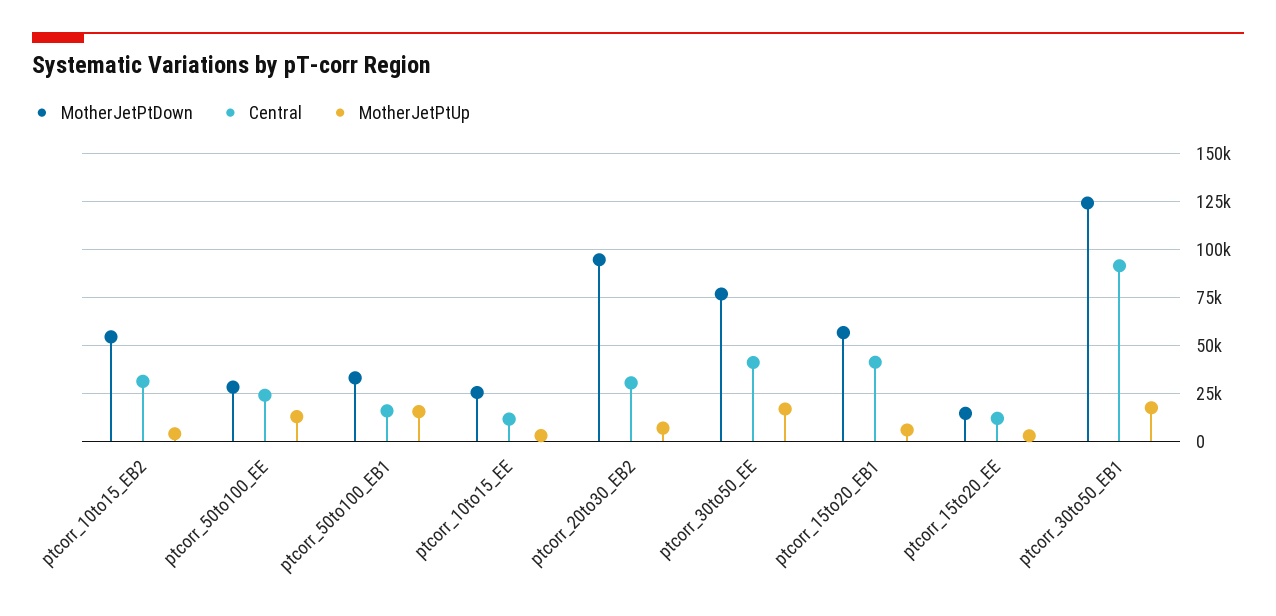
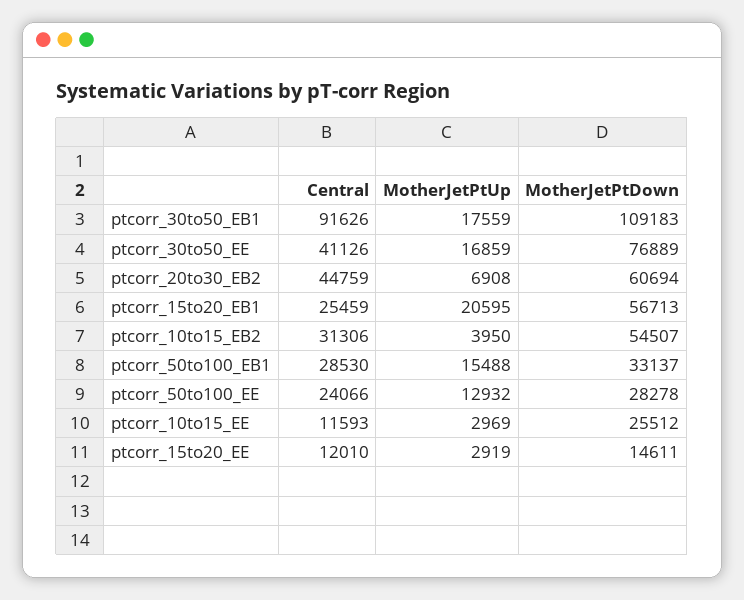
Central, ptcorr_50to100_EB1: 15000 -> 28530
MotherJetPtDown, ptcorr_20to30_EB2: 95000 -> 60694
Central, ptcorr_20to30_EB2: 30000 -> 44759
Central, ptcorr_15to20_EB1: 40000 -> 25459
MotherJetPtUp, ptcorr_15to20_EB1: 5000 -> 20595
MotherJetPtDown, ptcorr_30to50_EB1: 125000 -> 109183

